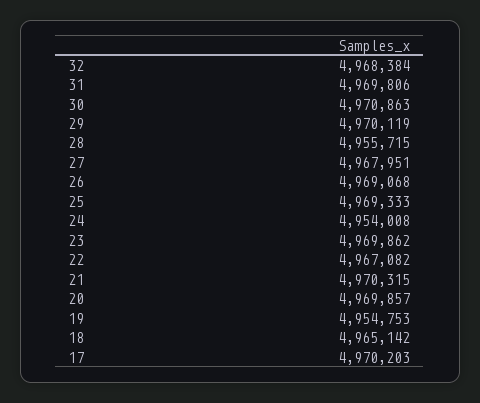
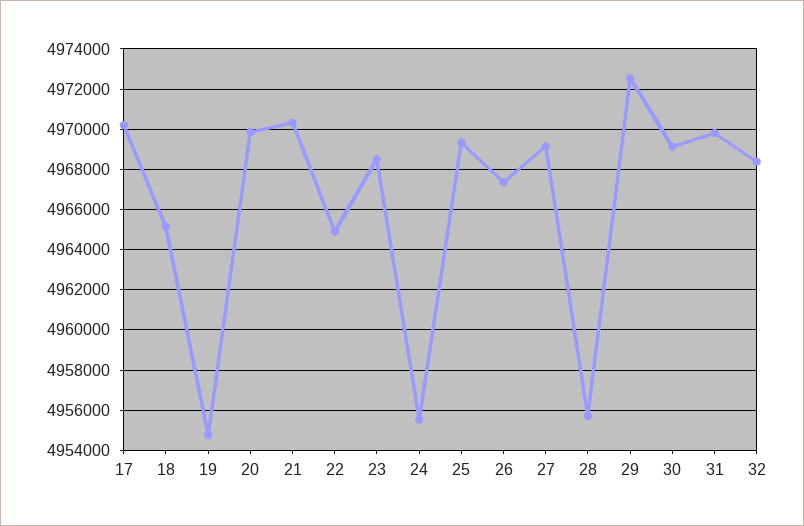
30: 4970863 -> 4969000
29: 4970119 -> 4972500
27: 4967951 -> 4969000
26: 4969068 -> 4967500
24: 4954008 -> 4955500
23: 4969862 -> 4968500
22: 4967082 -> 4965000

